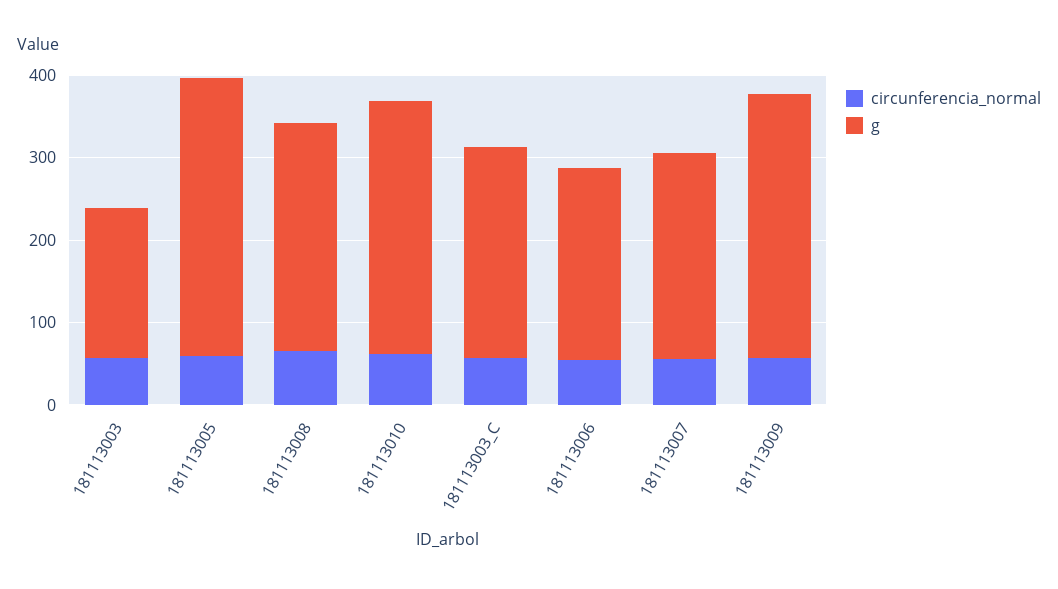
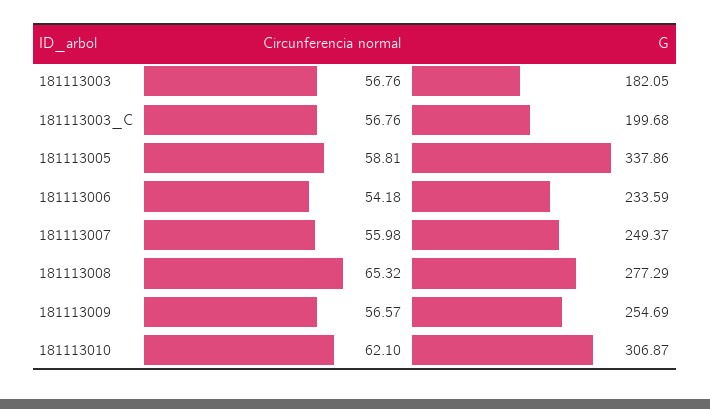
g, 181113003_C: 260 -> 199.68
g, 181113009: 320 -> 254.69

